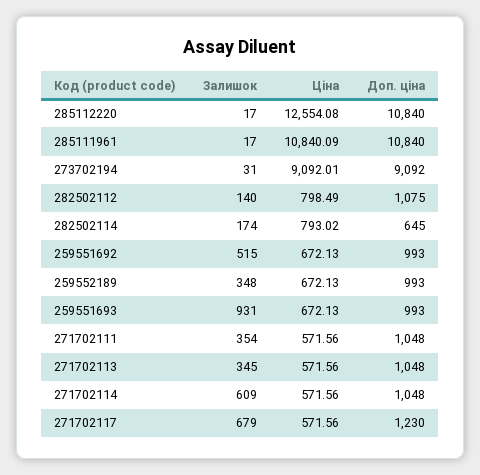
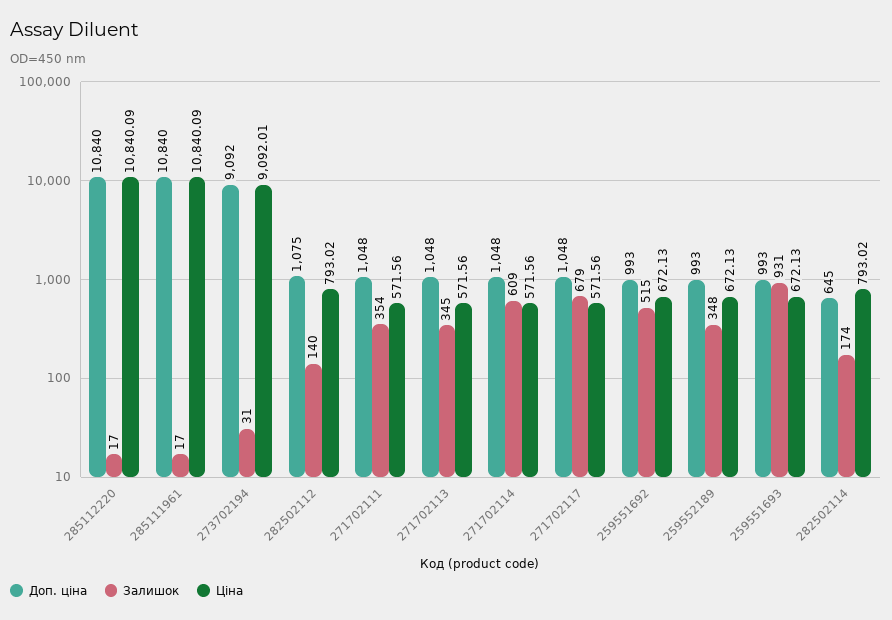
Ціна, 285112220: 12554.08 -> 10840.09
Ціна, 282502112: 798.49 -> 793.02
Доп. ціна, 271702117: 1230 -> 1048

